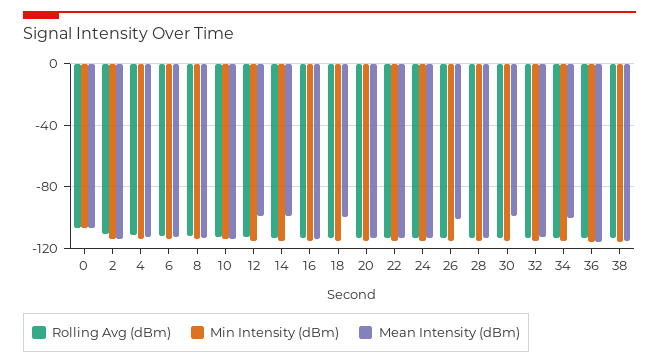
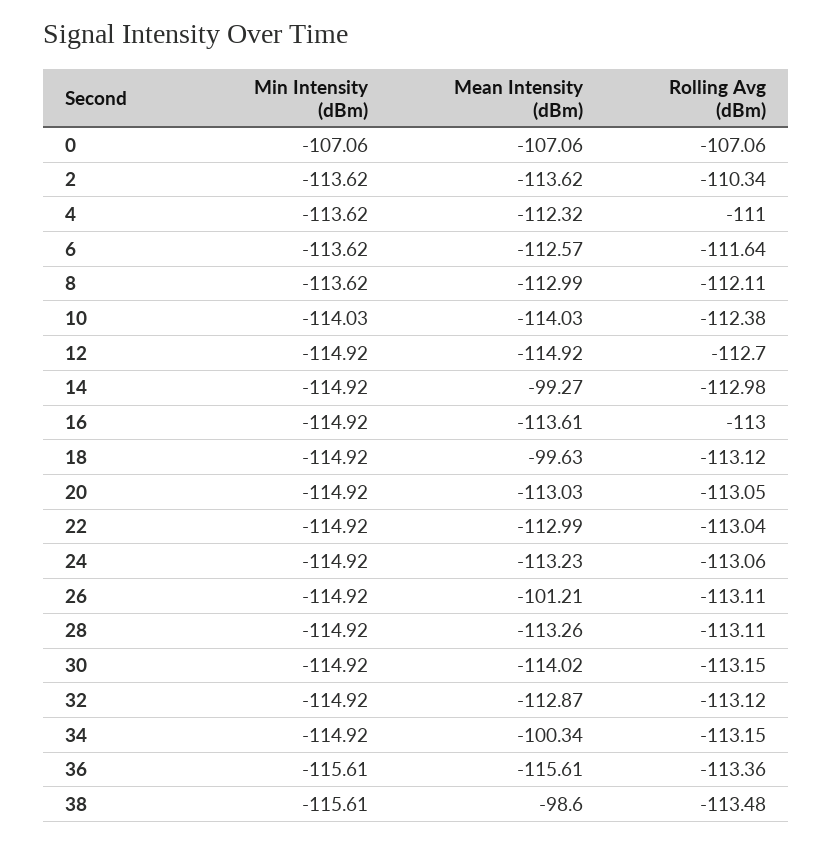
Mean Intensity (dBm), 12: -100 -> -114.92
Mean Intensity (dBm), 30: -100 -> -114.02
Mean Intensity (dBm), 38: -115 -> -98.6

